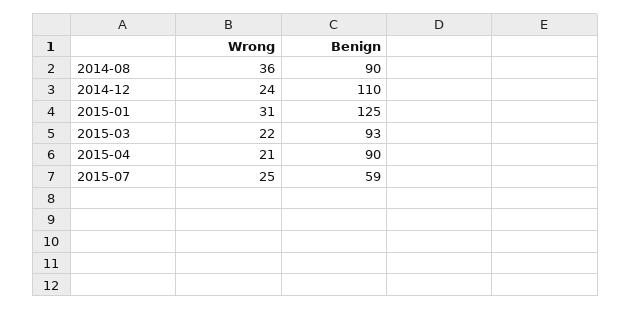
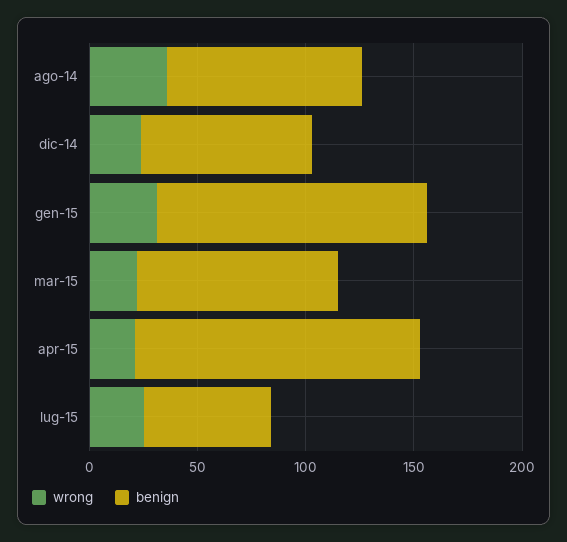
Benign, 2014-12: 110 -> 80
Benign, 2015-04: 90 -> 130

